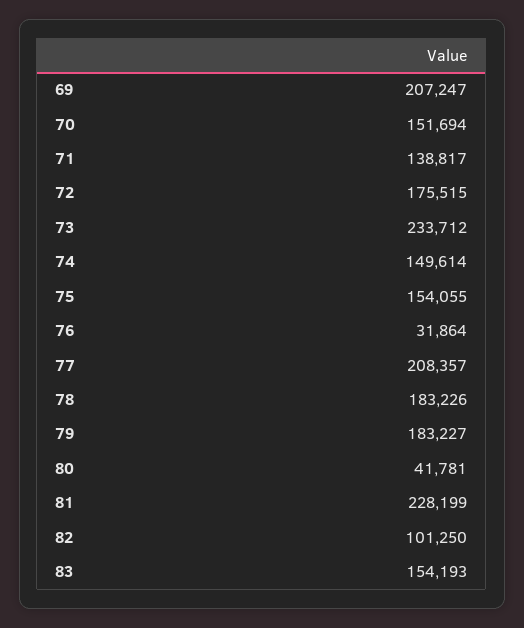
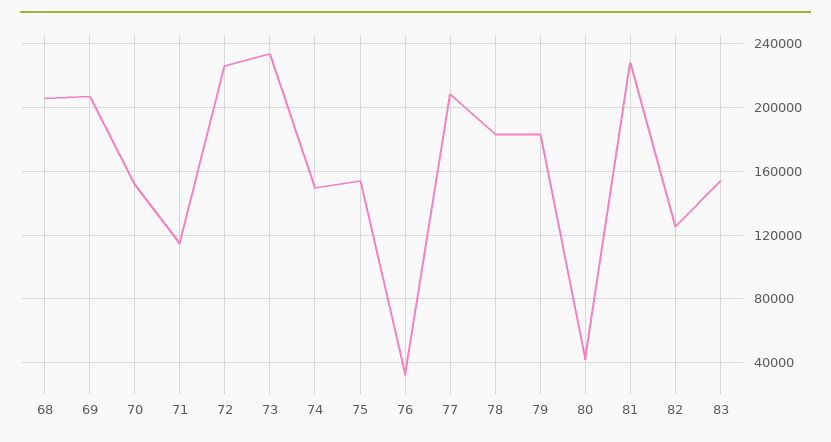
71: 138817 -> 115000
72: 175515 -> 225000
82: 101250 -> 125000
68: none -> 205000

